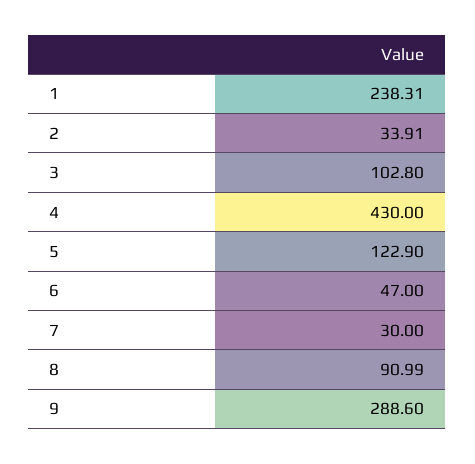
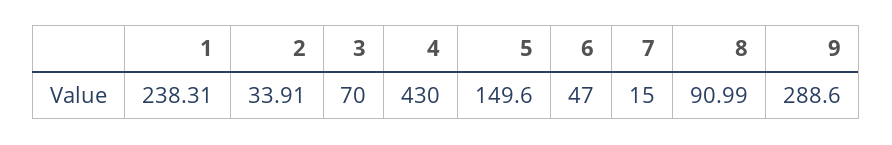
3: 102.8 -> 70
5: 122.9 -> 149.6
7: 30 -> 15

